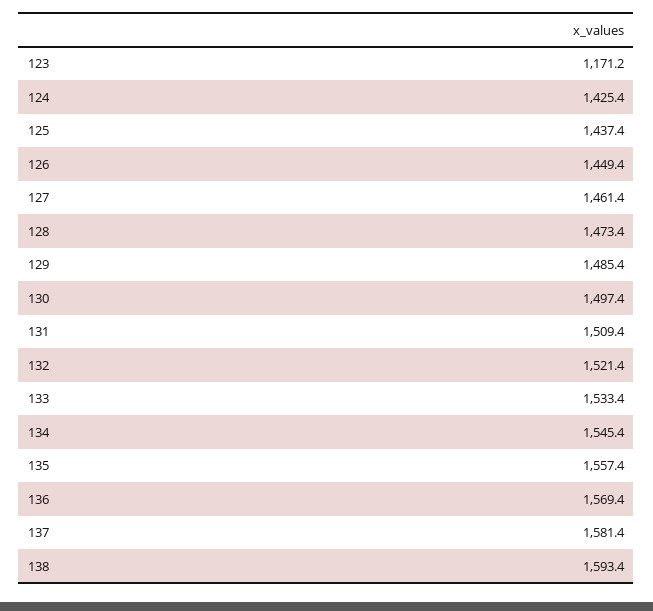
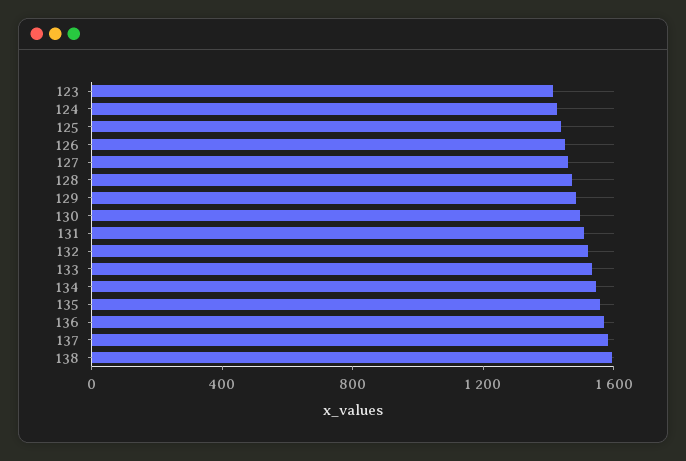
123: 1171.2 -> 1400

